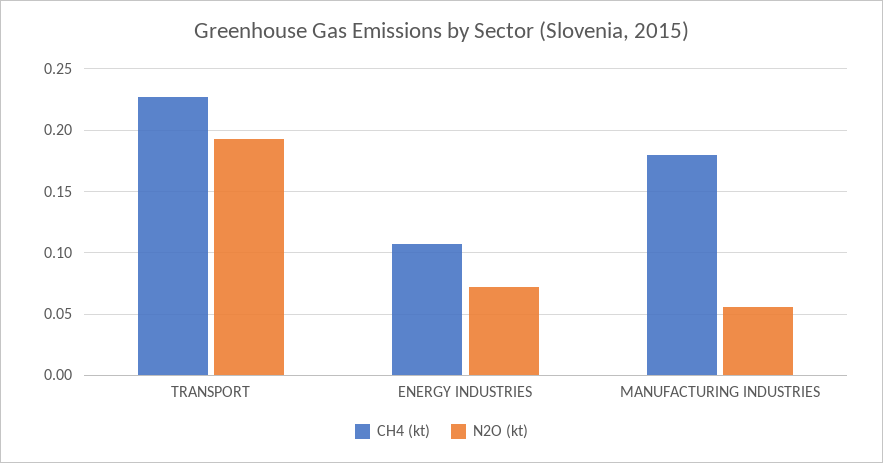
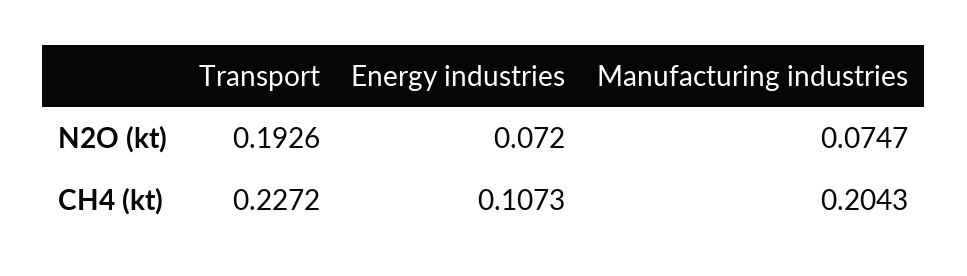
CH4 (kt), MANUFACTURING INDUSTRIES: 0.18 -> 0.2043
N2O (kt), MANUFACTURING INDUSTRIES: 0.055 -> 0.0747

